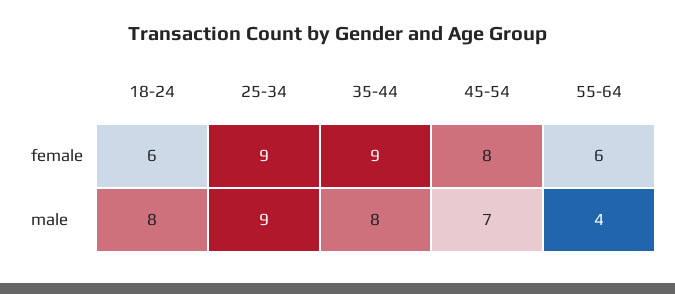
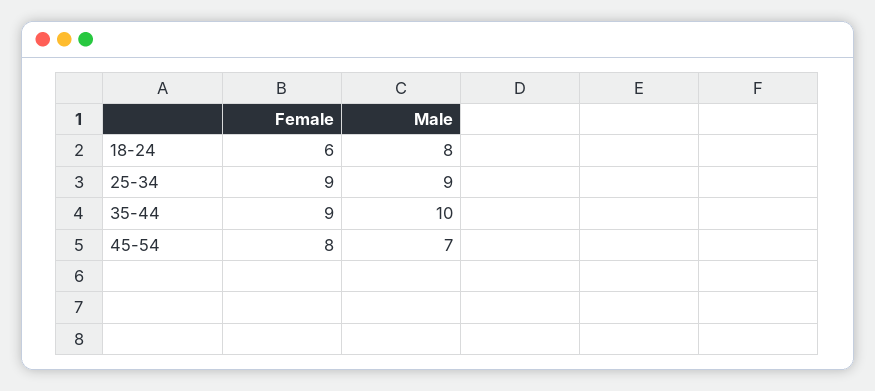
55-64, female: 6 -> none
35-44, male: 8 -> 10
55-64, male: 4 -> none

